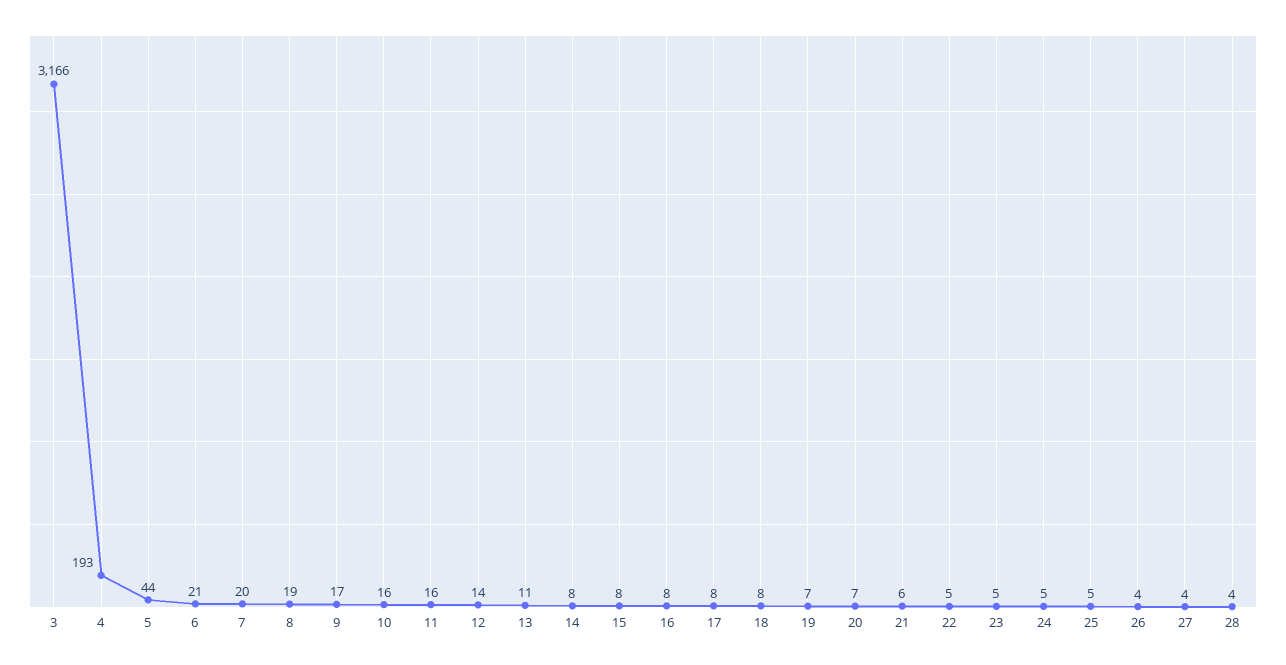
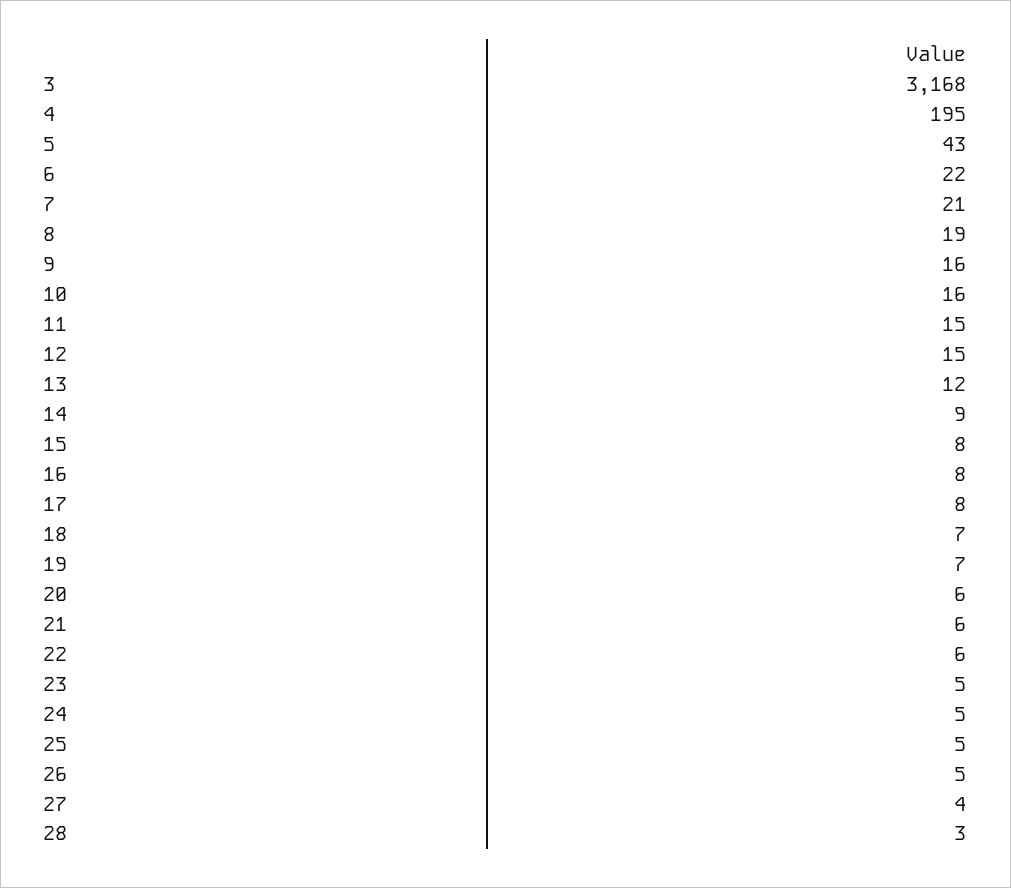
3: 3166 -> 3168
4: 193 -> 195
5: 44 -> 43
6: 21 -> 22
7: 20 -> 21
9: 17 -> 16
11: 16 -> 15
12: 14 -> 15
13: 11 -> 12
14: 8 -> 9
18: 8 -> 7
20: 7 -> 6
22: 5 -> 6
26: 4 -> 5
28: 4 -> 3

